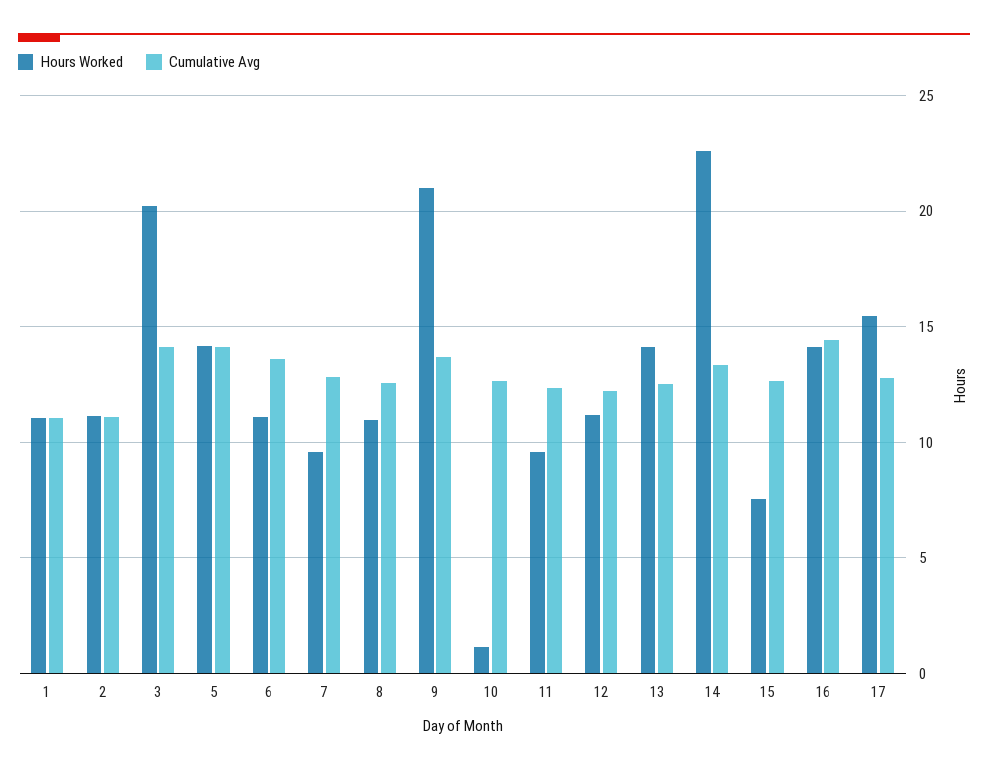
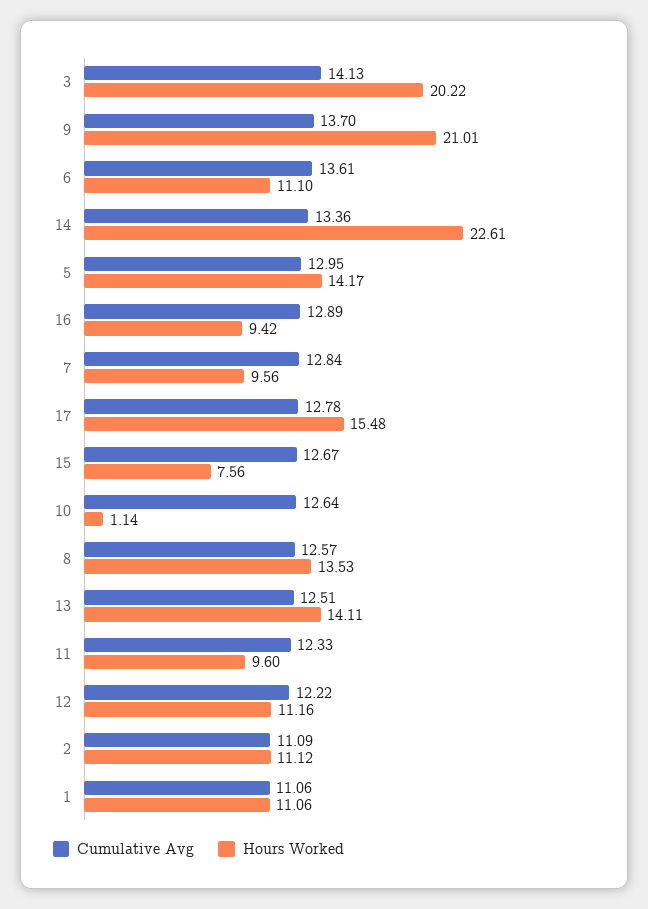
Cumulative Avg, 5: 14 -> 12.95
Hours Worked, 8: 11 -> 13.53
Hours Worked, 16: 14 -> 9.42
Cumulative Avg, 16: 14.5 -> 12.89

